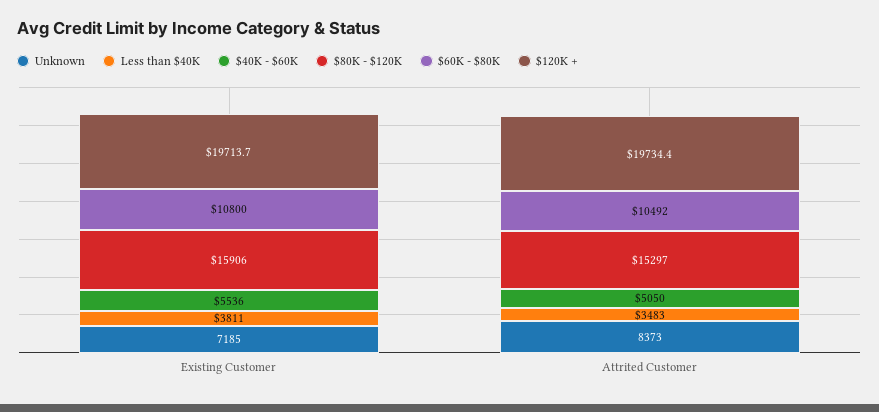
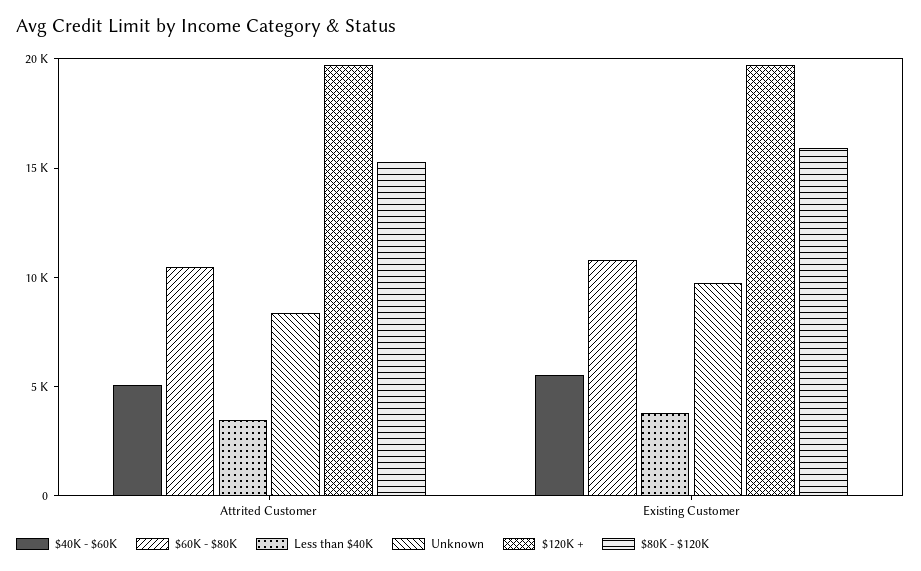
Unknown, Existing Customer: 7185 -> 10000

